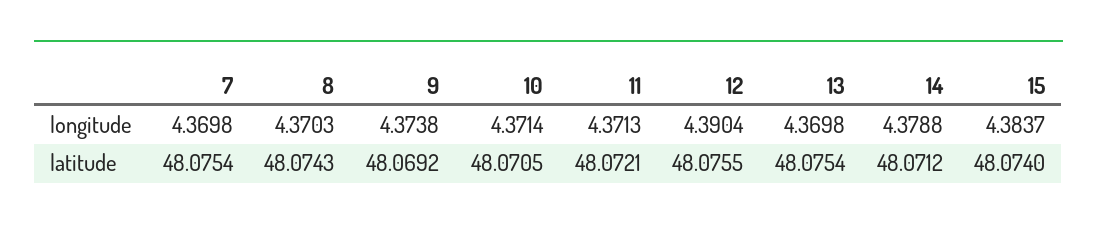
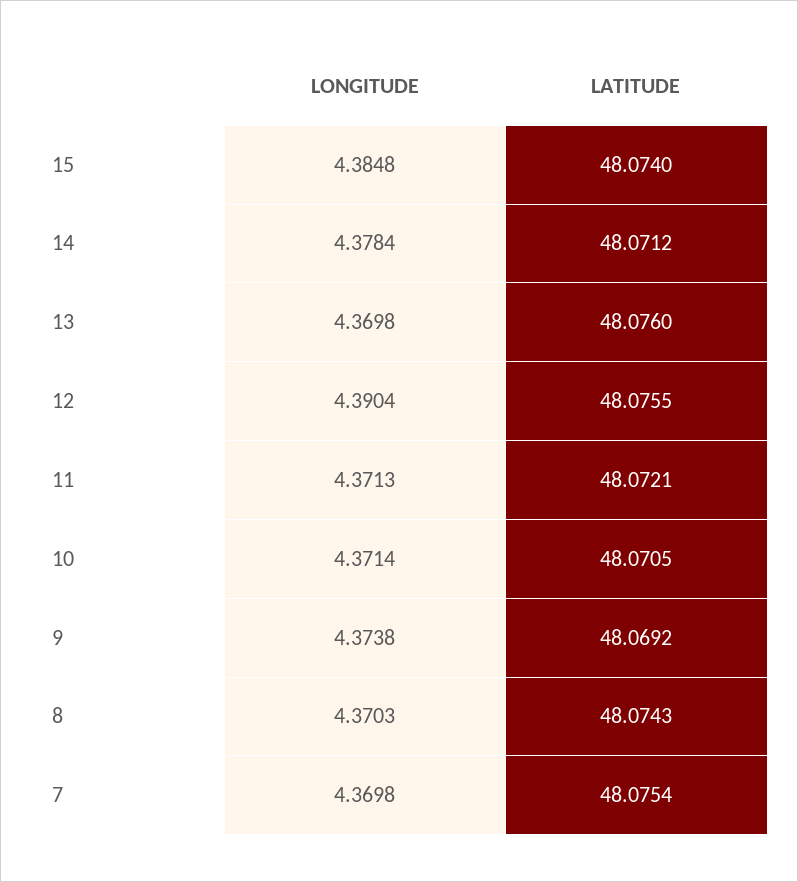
14, longitude: 4.3788 -> 4.3784
15, longitude: 4.3837 -> 4.3848
13, latitude: 48.0754 -> 48.076

